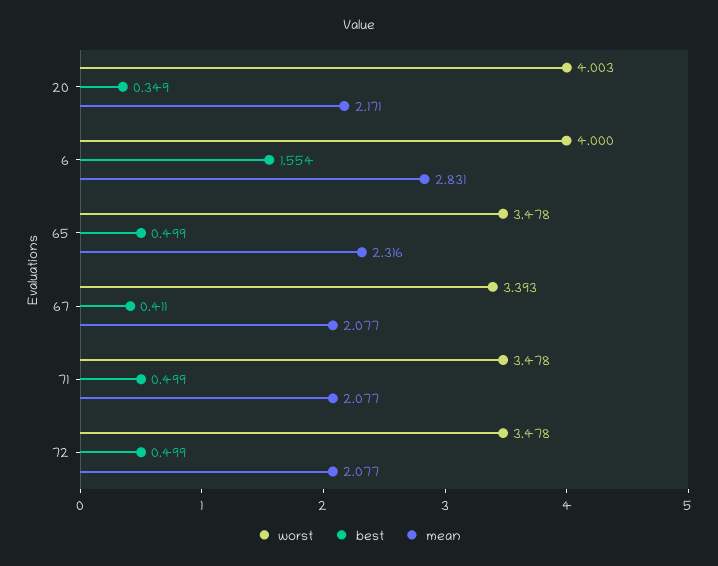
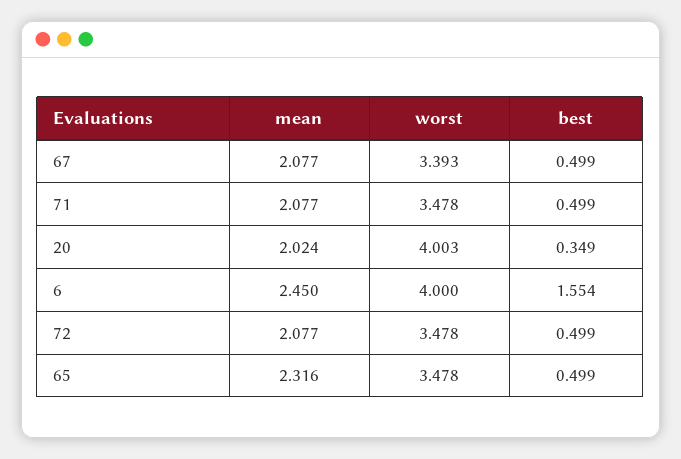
mean, 20: 2.171 -> 2.024
mean, 6: 2.831 -> 2.45
best, 67: 0.411 -> 0.499

